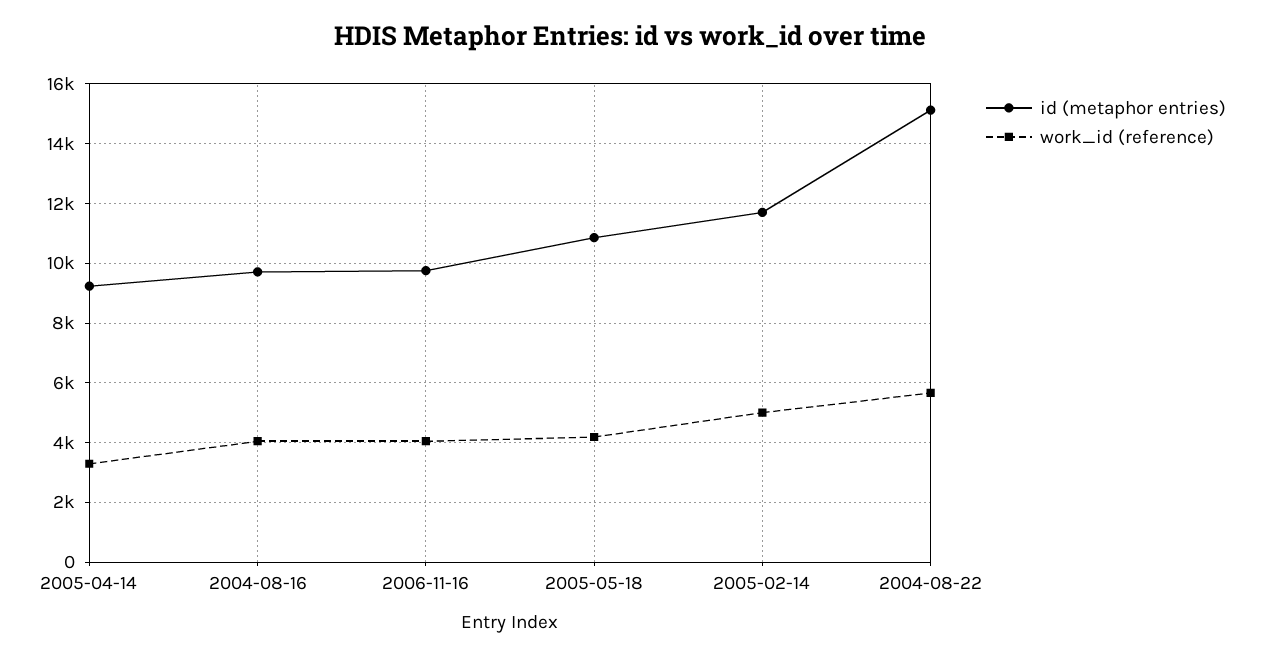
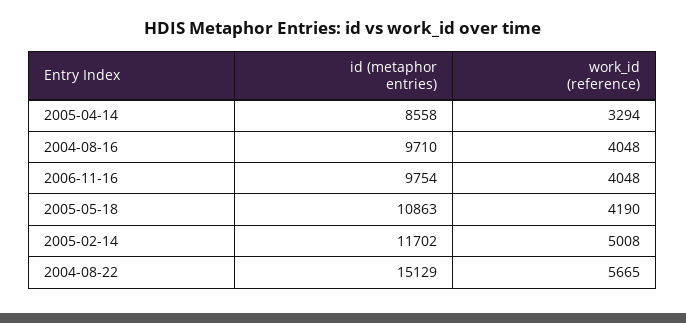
id (metaphor entries), 2005-04-14: 9250 -> 8558

